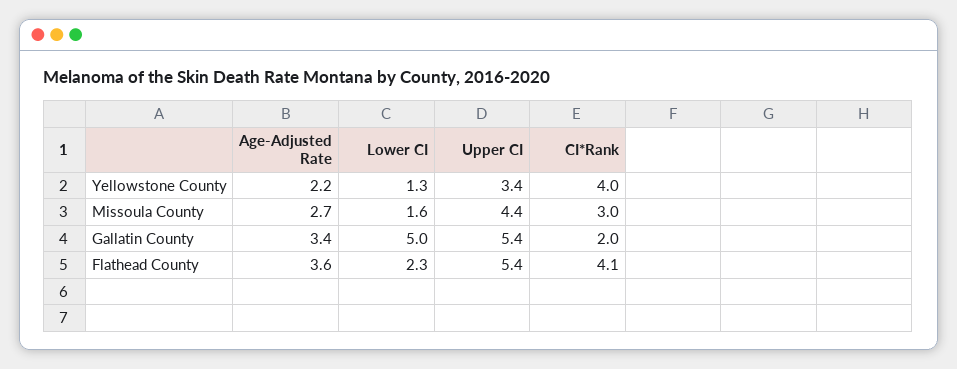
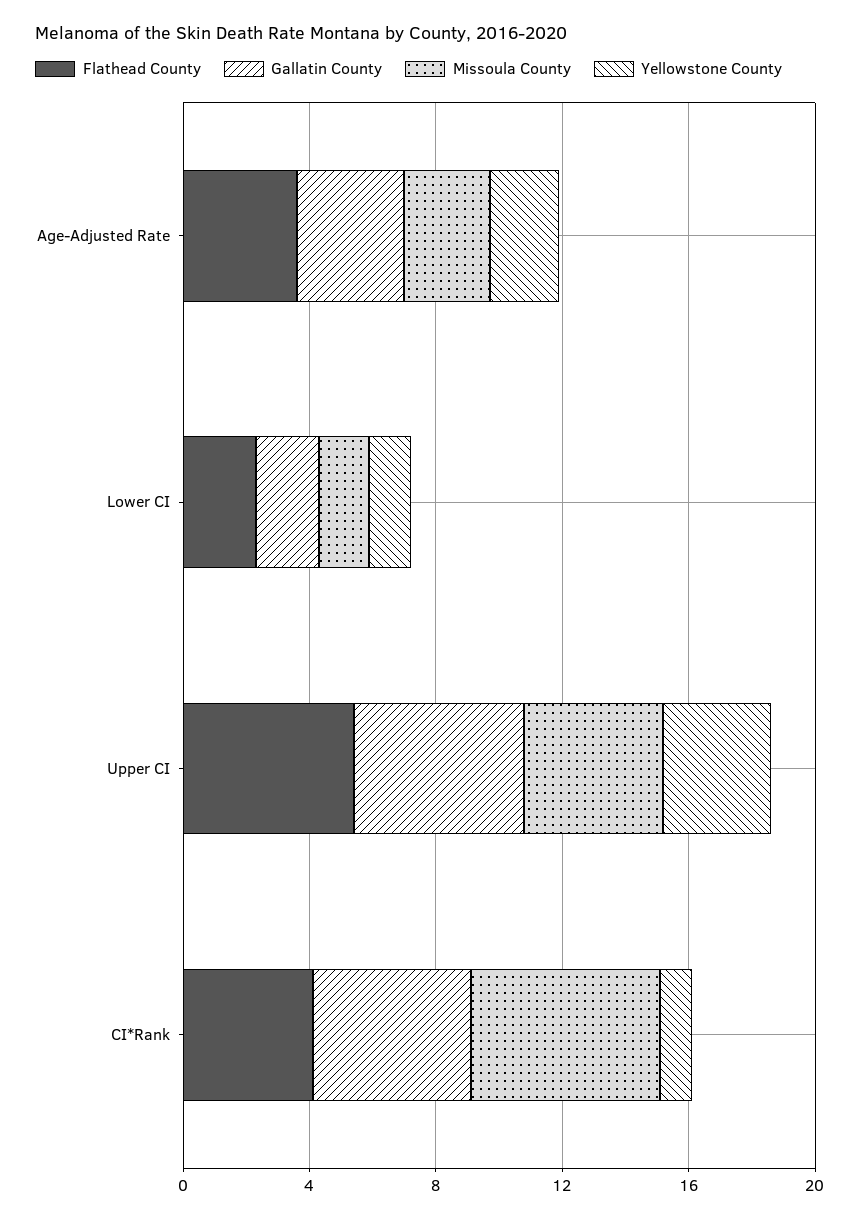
Yellowstone County, CI*Rank: 4 -> 1
Missoula County, CI*Rank: 3 -> 6
Gallatin County, Lower CI: 5 -> 2
Gallatin County, CI*Rank: 2 -> 5

